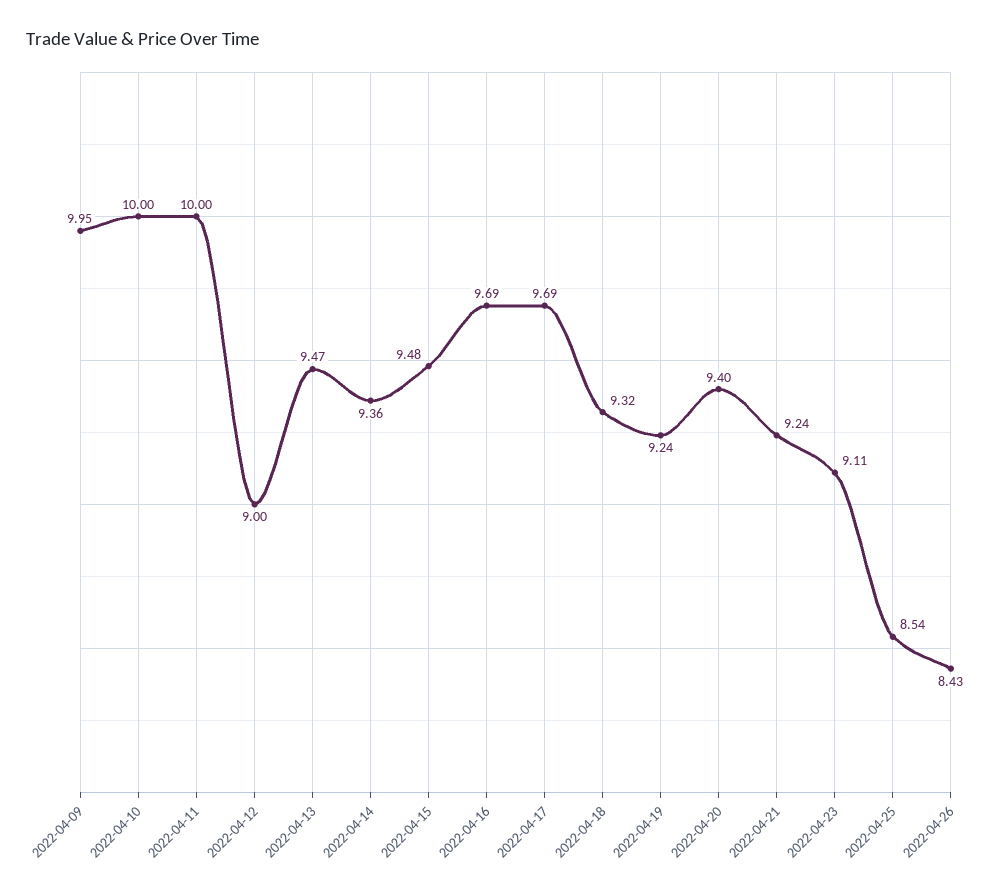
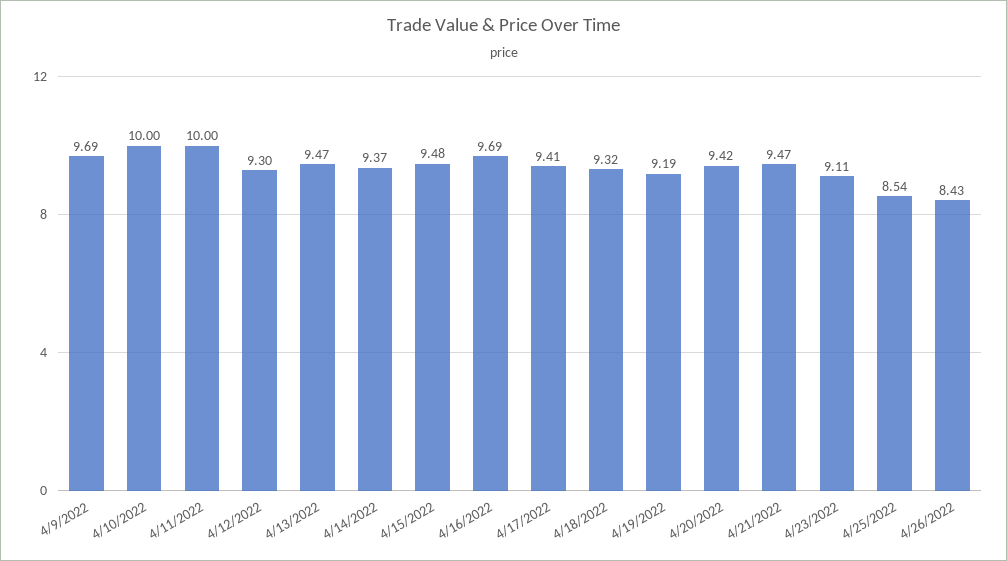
2022-04-09: 9.95 -> 9.69
2022-04-12: 9 -> 9.3
2022-04-14: 9.36 -> 9.37
2022-04-17: 9.69 -> 9.41
2022-04-19: 9.24 -> 9.19
2022-04-20: 9.4 -> 9.42
2022-04-21: 9.24 -> 9.47

